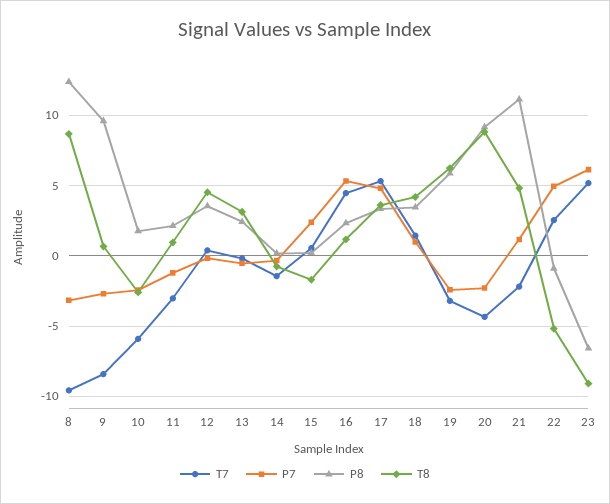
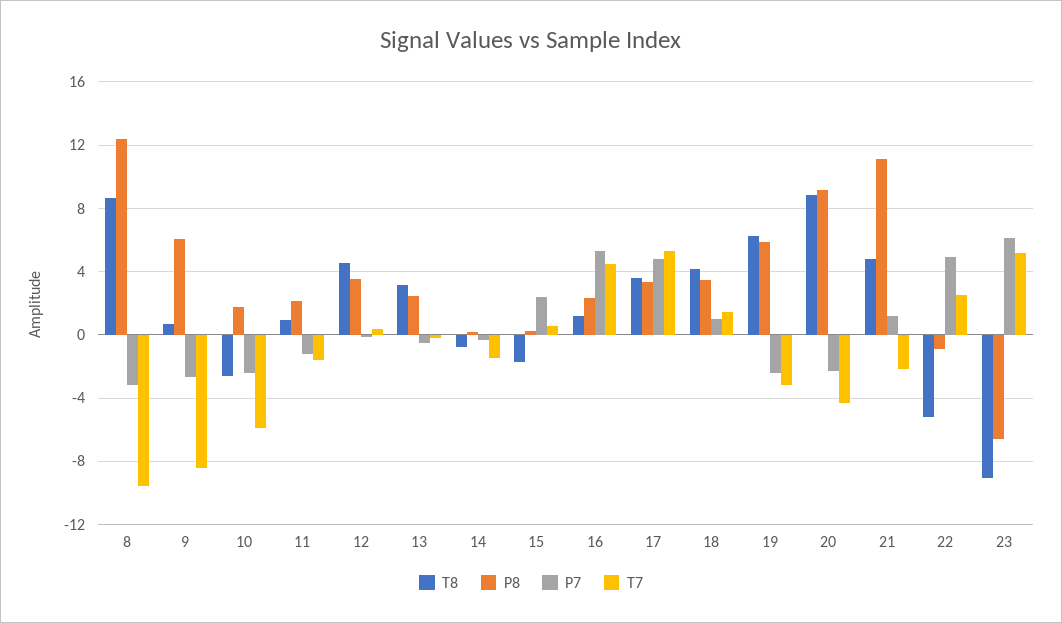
P8, 9: 9.5 -> 6
T7, 11: -3 -> -1.5

